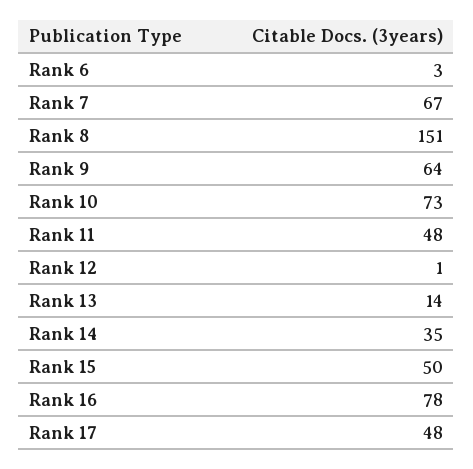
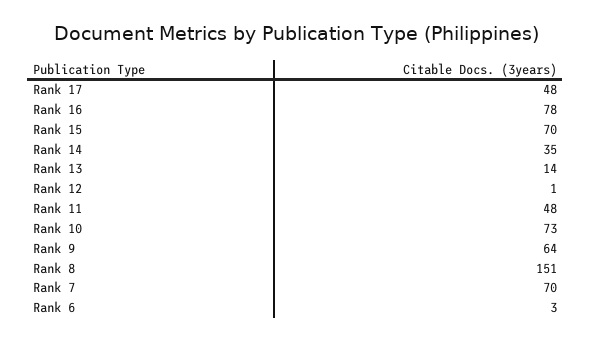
Rank 7: 67 -> 70
Rank 15: 50 -> 70

